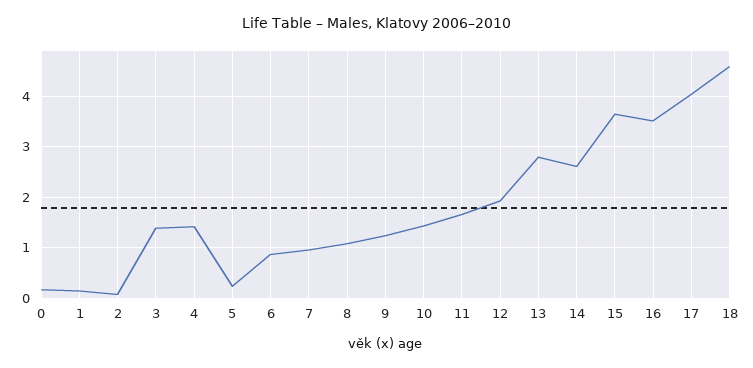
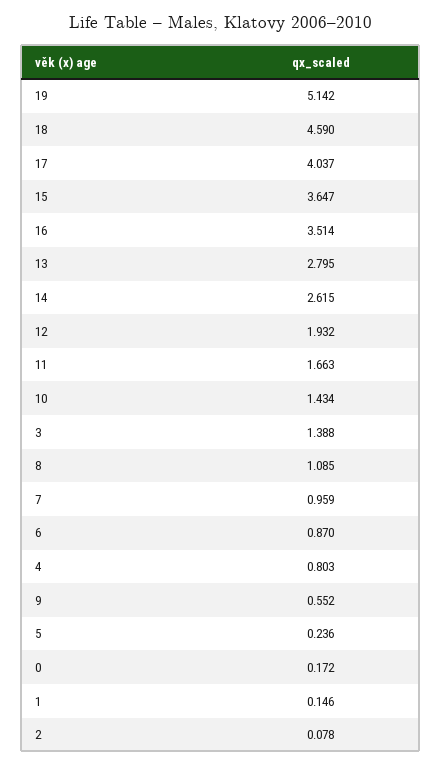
4: 1.4 -> 0.803
9: 1.2 -> 0.552
19: none -> 5.142

